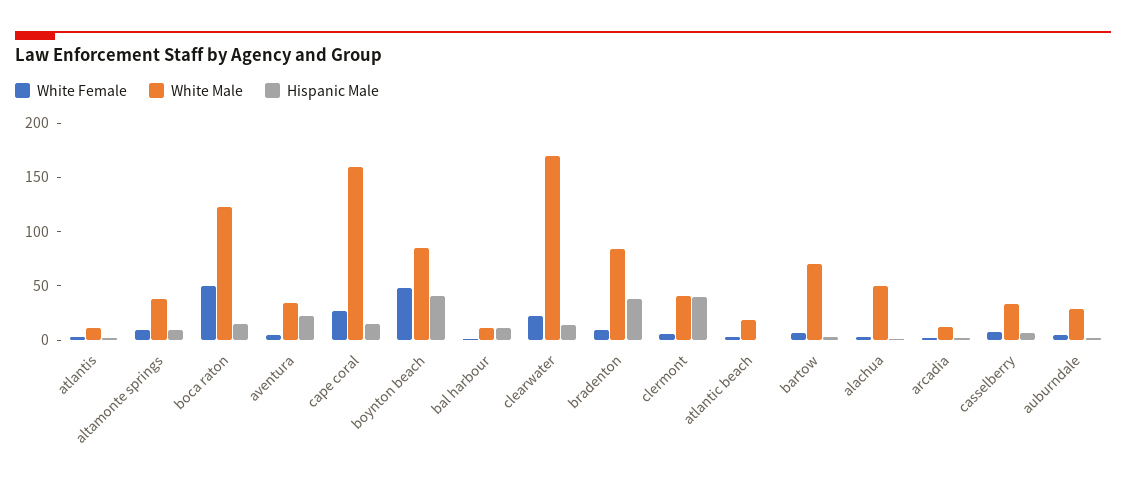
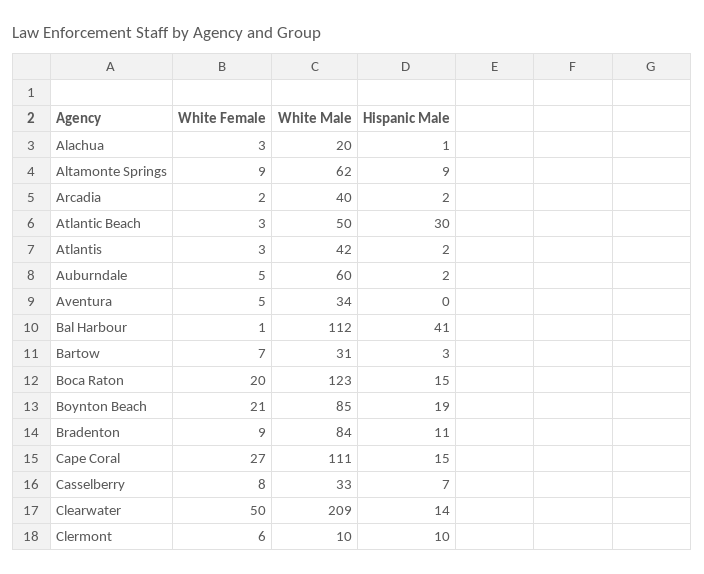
White Male, atlantis: 10 -> 42
White Male, altamonte springs: 40 -> 62
White Female, boca raton: 50 -> 20
Hispanic Male, aventura: 20 -> 0
White Male, cape coral: 160 -> 111
White Female, boynton beach: 50 -> 21
Hispanic Male, boynton beach: 40 -> 19
White Male, bal harbour: 10 -> 112
Hispanic Male, bal harbour: 10 -> 41
White Female, clearwater: 20 -> 50
White Male, clearwater: 170 -> 209
Hispanic Male, bradenton: 40 -> 11
White Male, clermont: 40 -> 10
Hispanic Male, clermont: 40 -> 10
White Male, atlantic beach: 20 -> 50
Hispanic Male, atlantic beach: 0 -> 30
White Male, bartow: 70 -> 31
White Male, alachua: 50 -> 20
White Male, arcadia: 10 -> 40
White Male, auburndale: 30 -> 60

